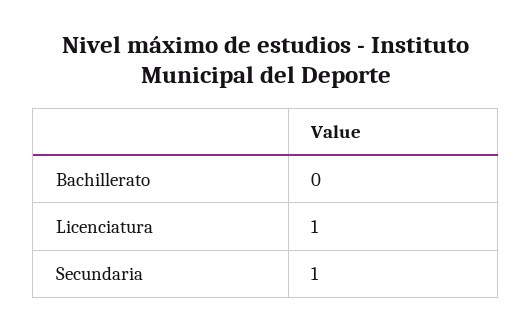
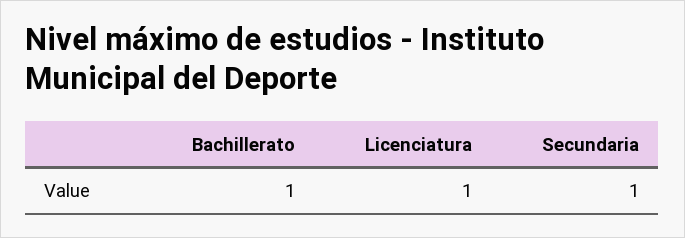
Bachillerato: 0 -> 1

